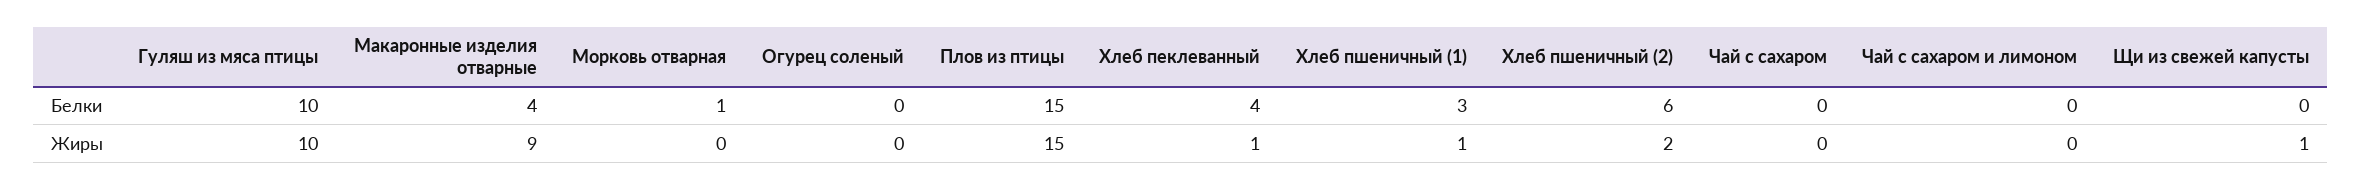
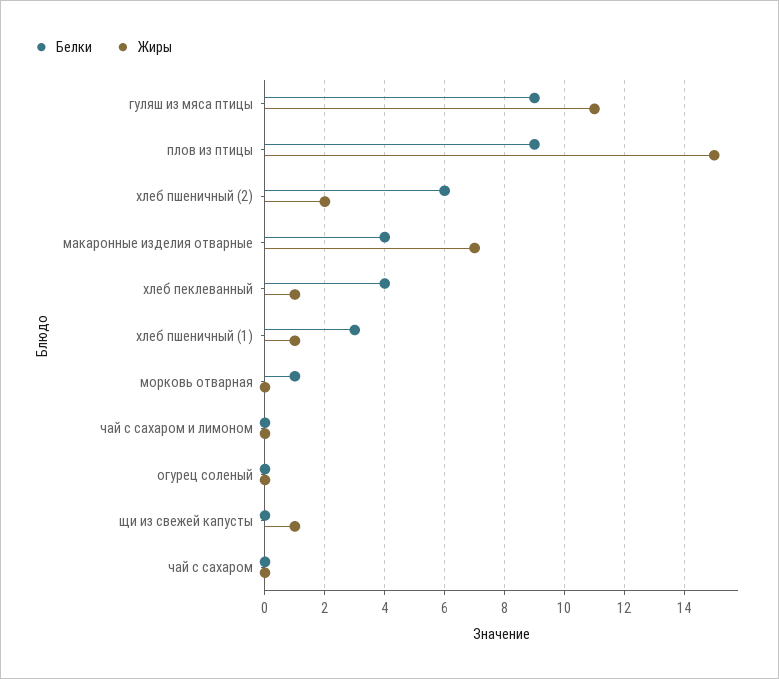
Белки, Гуляш из мяса птицы: 10 -> 9
Белки, Плов из птицы: 15 -> 9
Жиры, Гуляш из мяса птицы: 10 -> 11
Жиры, Макаронные изделия отварные: 9 -> 7

